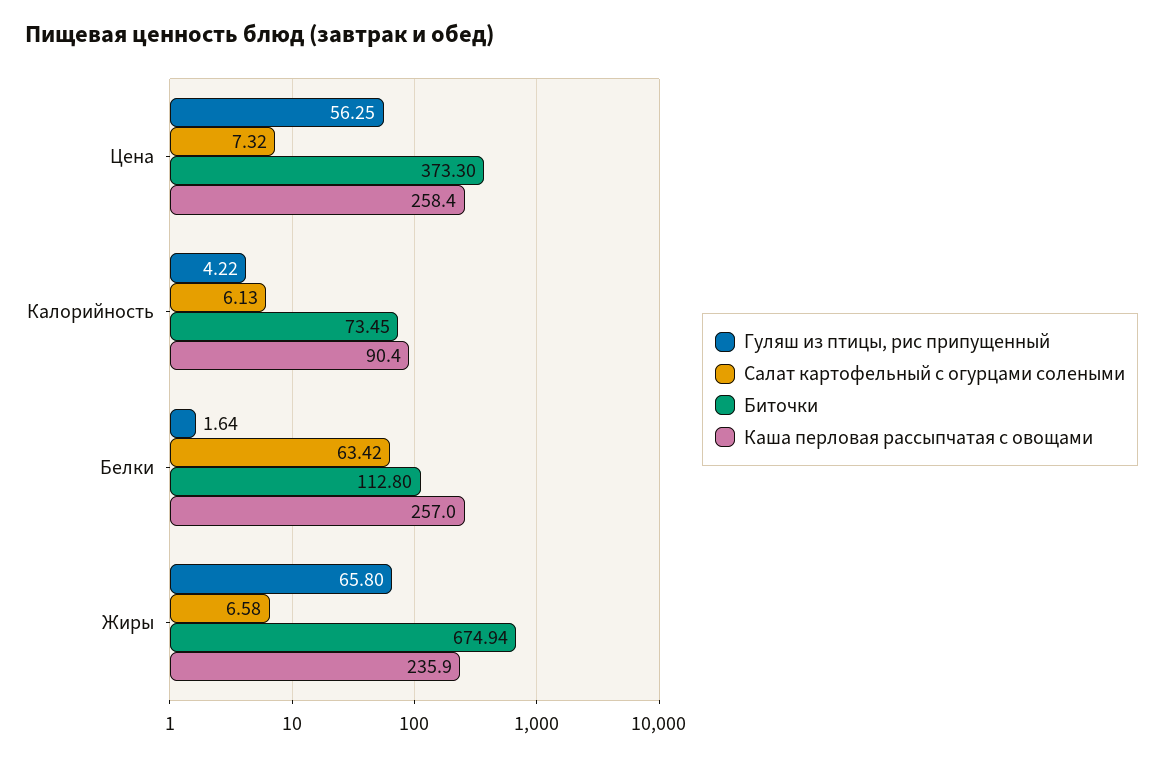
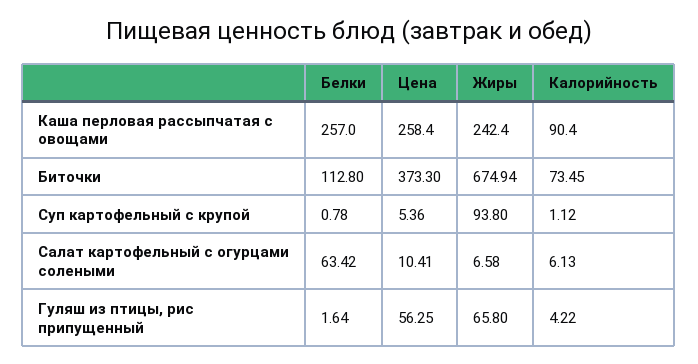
Салат картофельный с огурцами солеными, Цена: 7.32 -> 10.41
Каша перловая рассыпчатая с овощами, Жиры: 235.9 -> 242.4
Суп картофельный с крупой, Белки: none -> 0.78
Суп картофельный с крупой, Цена: none -> 5.36
Суп картофельный с крупой, Жиры: none -> 93.8
Суп картофельный с крупой, Калорийность: none -> 1.12

